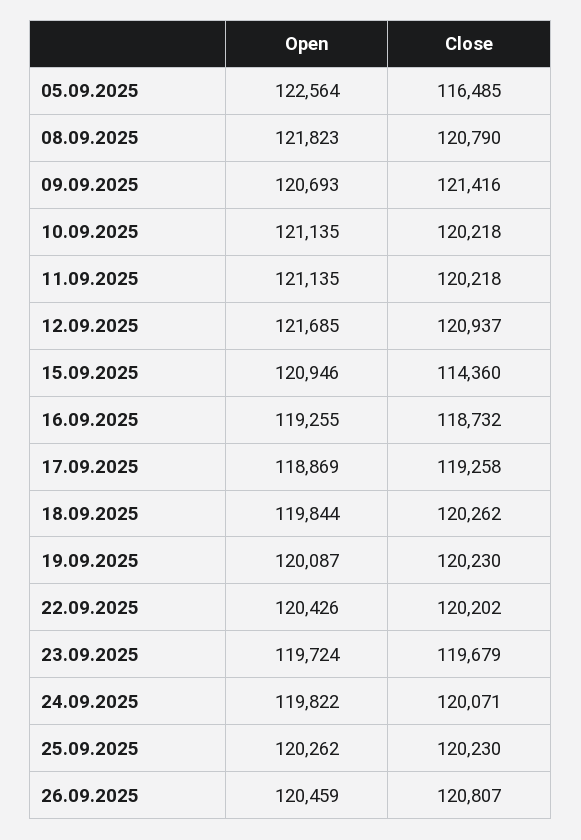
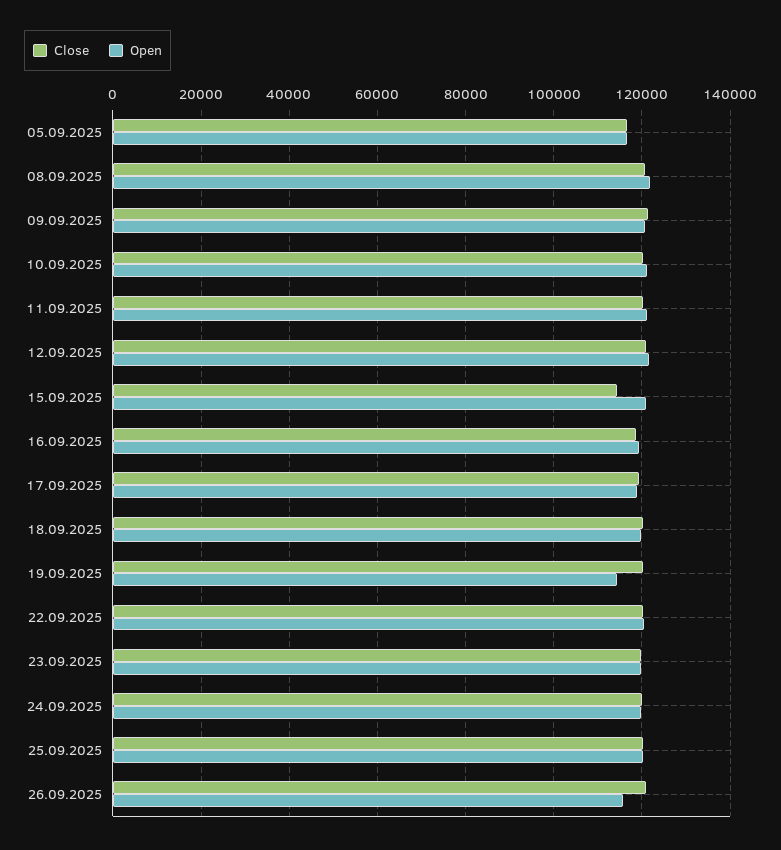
Open, 05.09.2025: 122564 -> 116000
Open, 19.09.2025: 120087 -> 114000
Open, 26.09.2025: 120459 -> 116000

